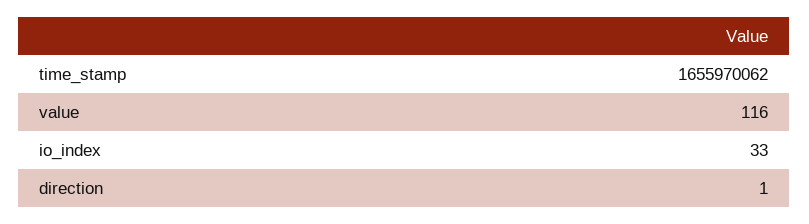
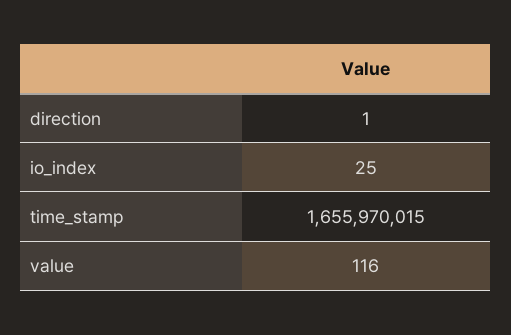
time_stamp: 1655970062 -> 1655970015
io_index: 33 -> 25

